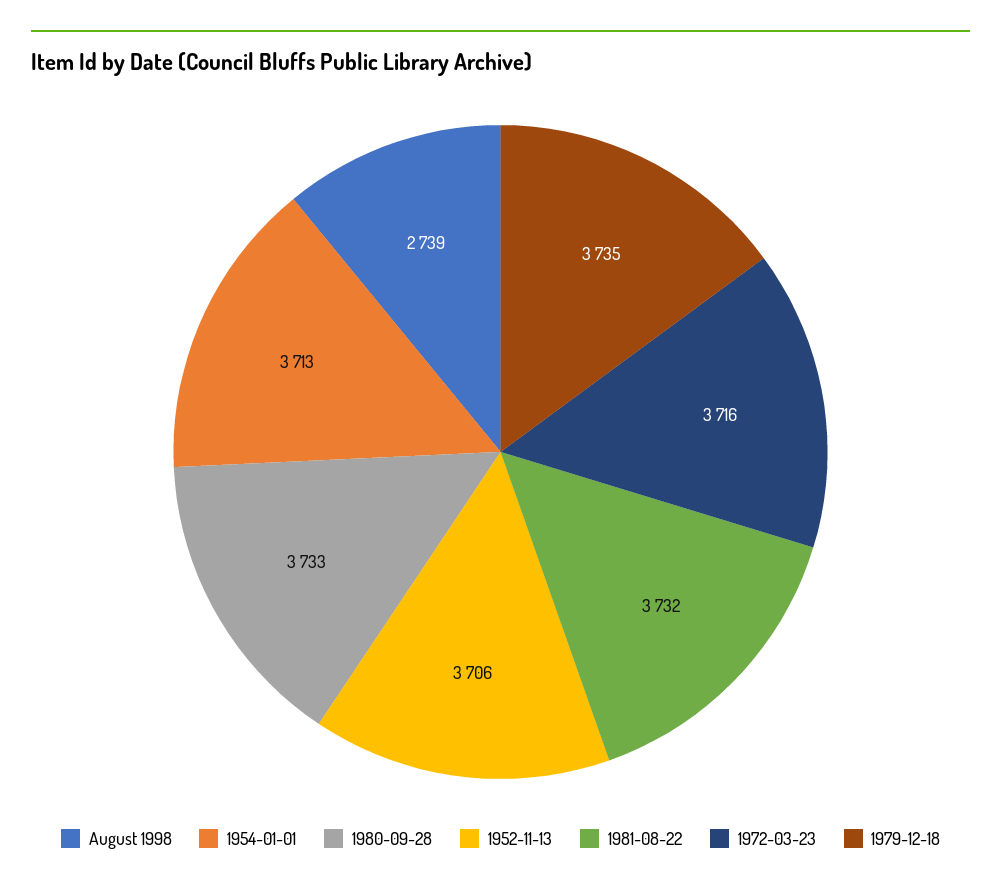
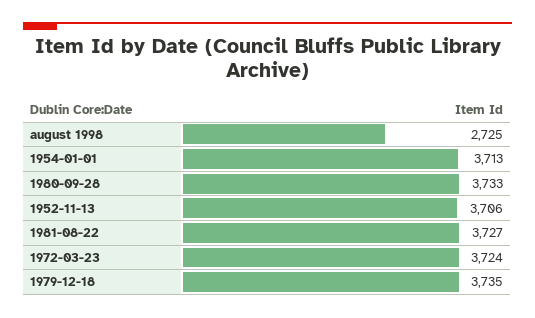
August 1998: 2739 -> 2725
1981-08-22: 3732 -> 3727
1972-03-23: 3716 -> 3724

